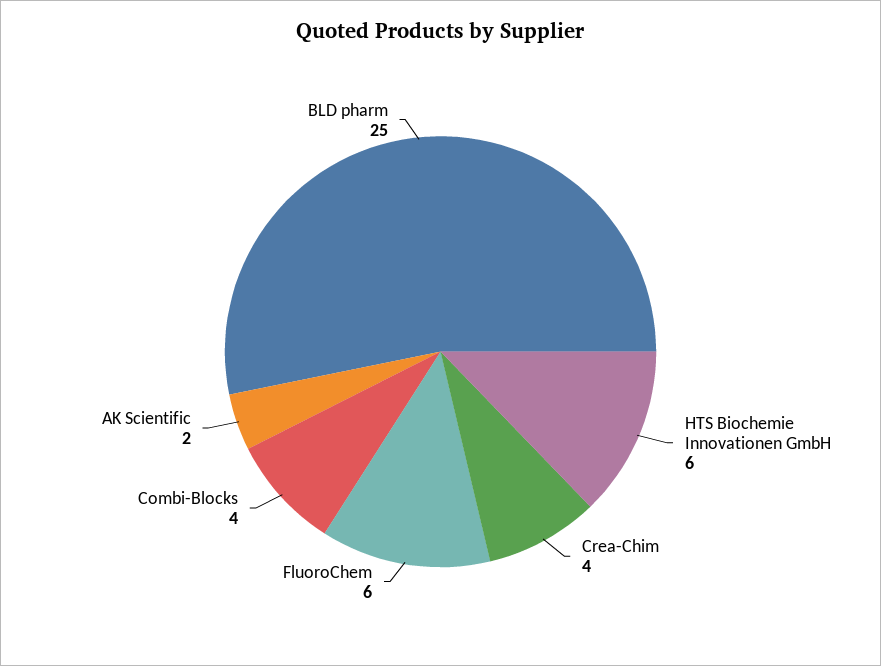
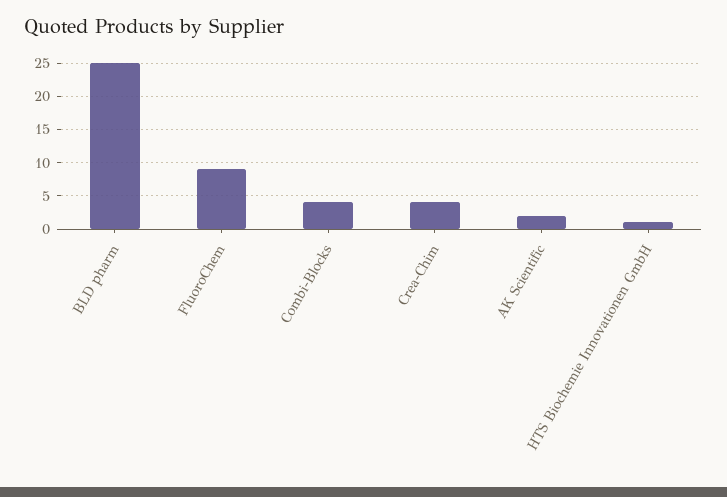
HTS Biochemie Innovationen GmbH: 6 -> 1
FluoroChem: 6 -> 9

